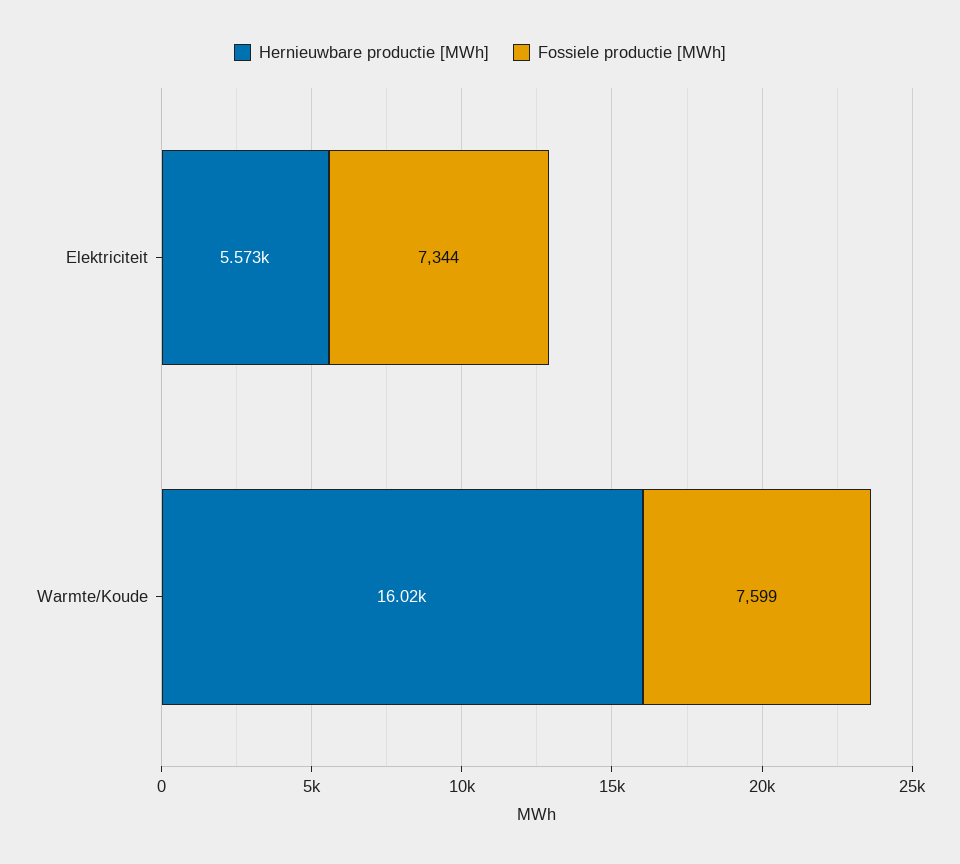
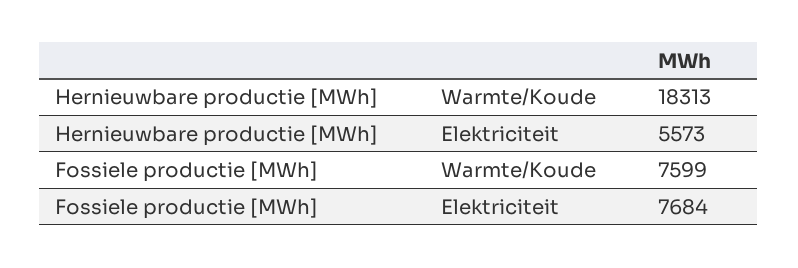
Fossiele productie [MWh], Elektriciteit: 7344 -> 7684
Hernieuwbare productie [MWh], Warmte/Koude: 16020 -> 18313

